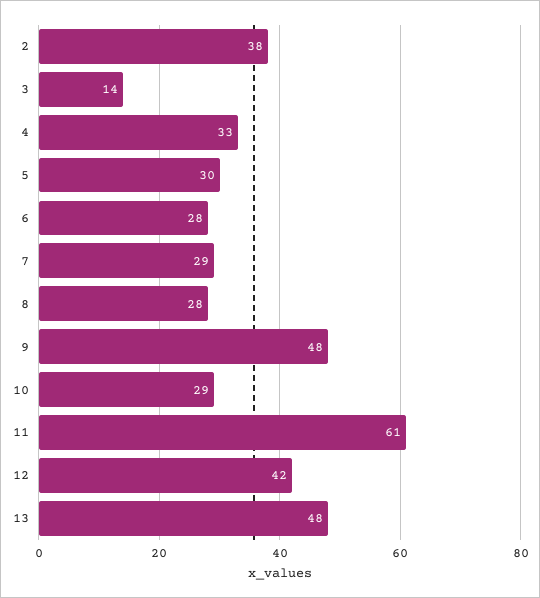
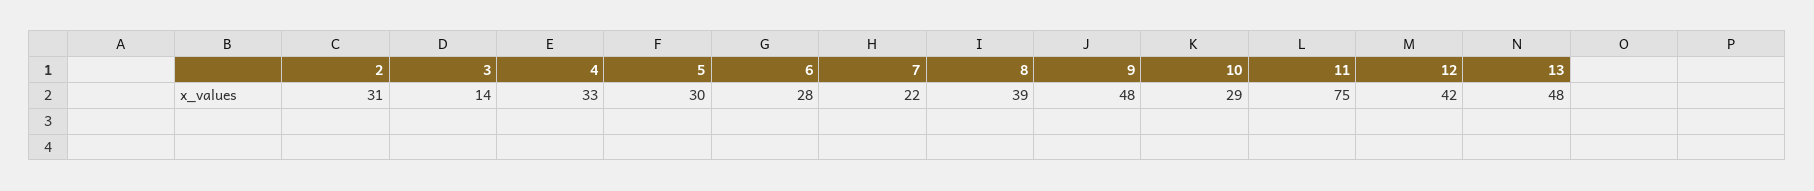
2: 38 -> 31
7: 29 -> 22
8: 28 -> 39
11: 61 -> 75

